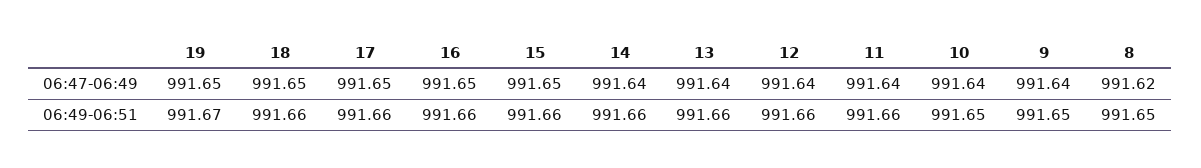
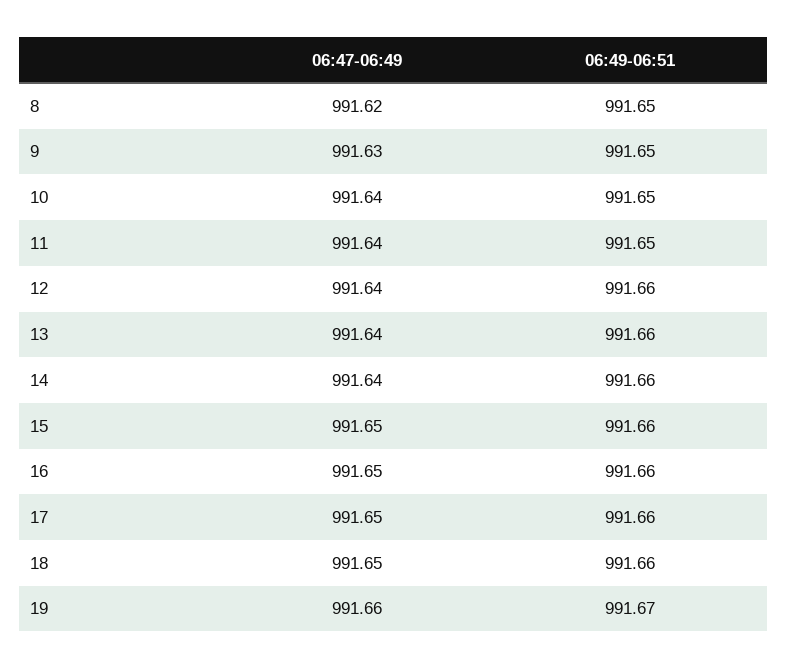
19, 06:47-06:49: 991.65 -> 991.66
9, 06:47-06:49: 991.64 -> 991.63
11, 06:49-06:51: 991.66 -> 991.65

